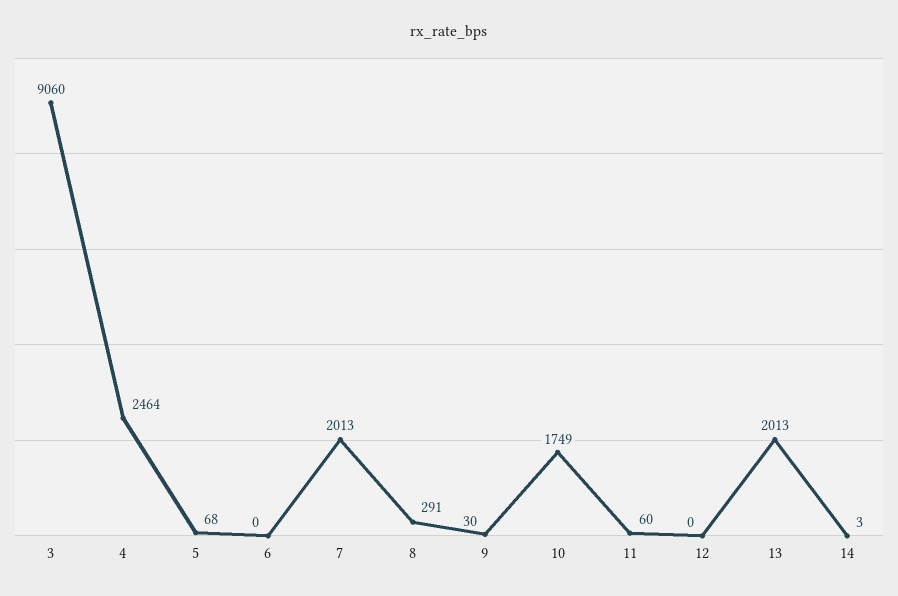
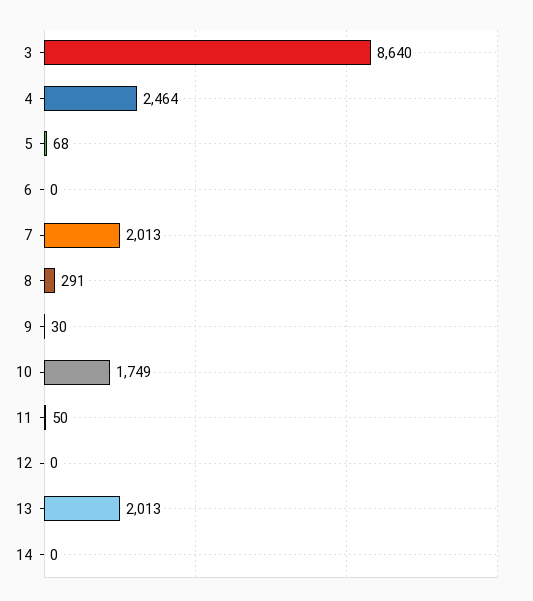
3: 9060 -> 8640
11: 60 -> 50
14: 3 -> 0

